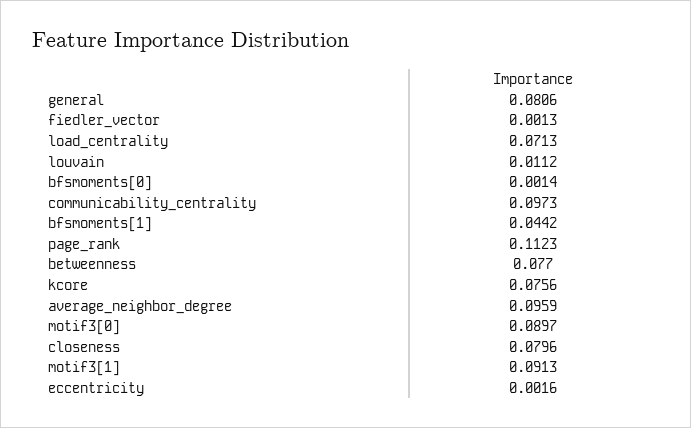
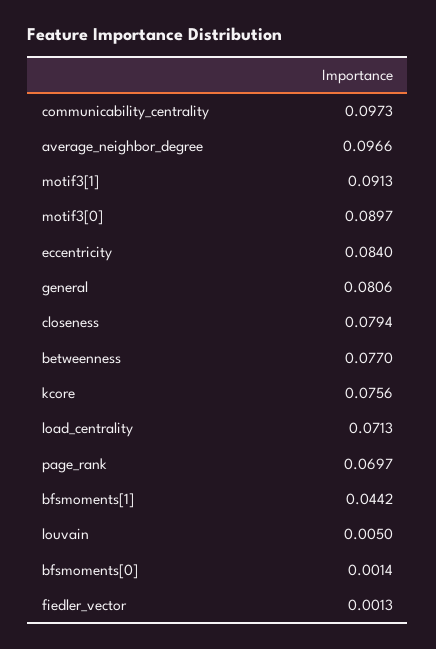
louvain: 0.0112 -> 0.005
page_rank: 0.1123 -> 0.0697
average_neighbor_degree: 0.0959 -> 0.0966
closeness: 0.0796 -> 0.0794
eccentricity: 0.0016 -> 0.084

